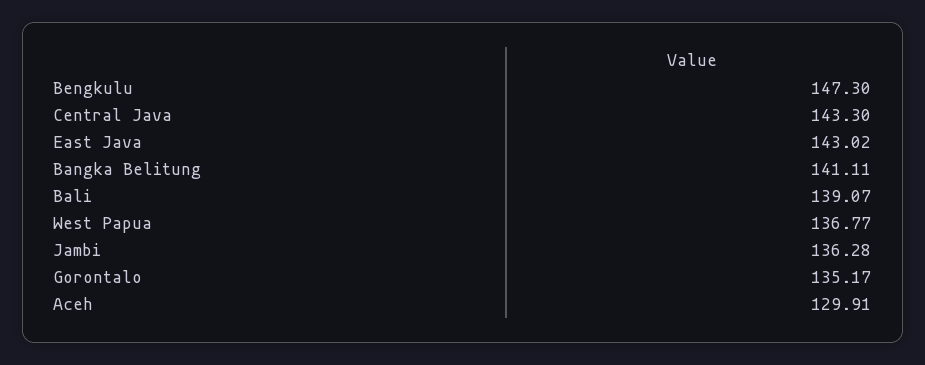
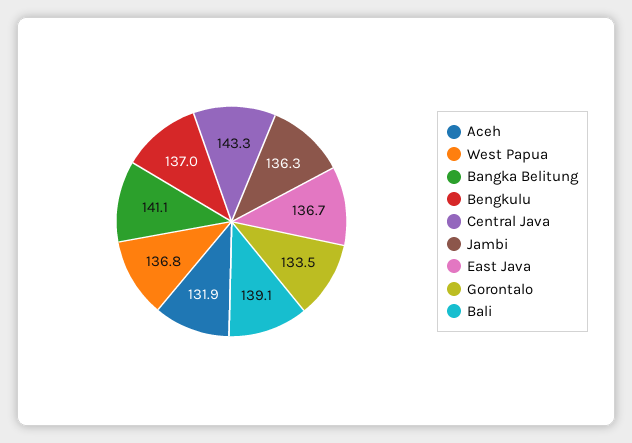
Bengkulu: 147.3 -> 137
East Java: 143.02 -> 136.7
Gorontalo: 135.17 -> 133.5
Aceh: 129.91 -> 131.9

